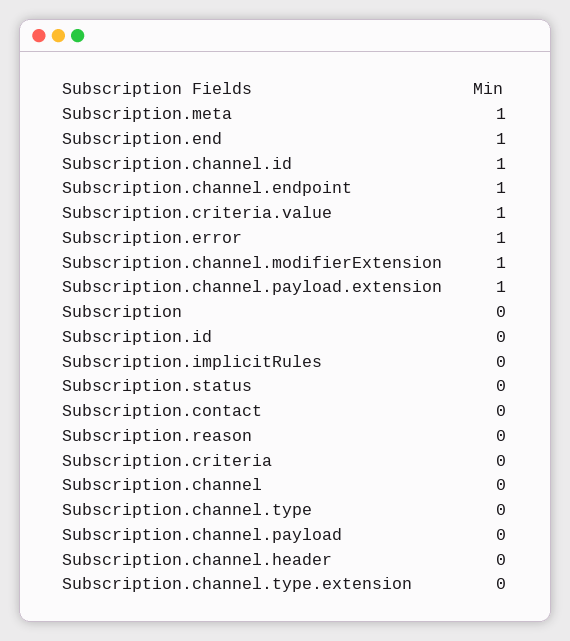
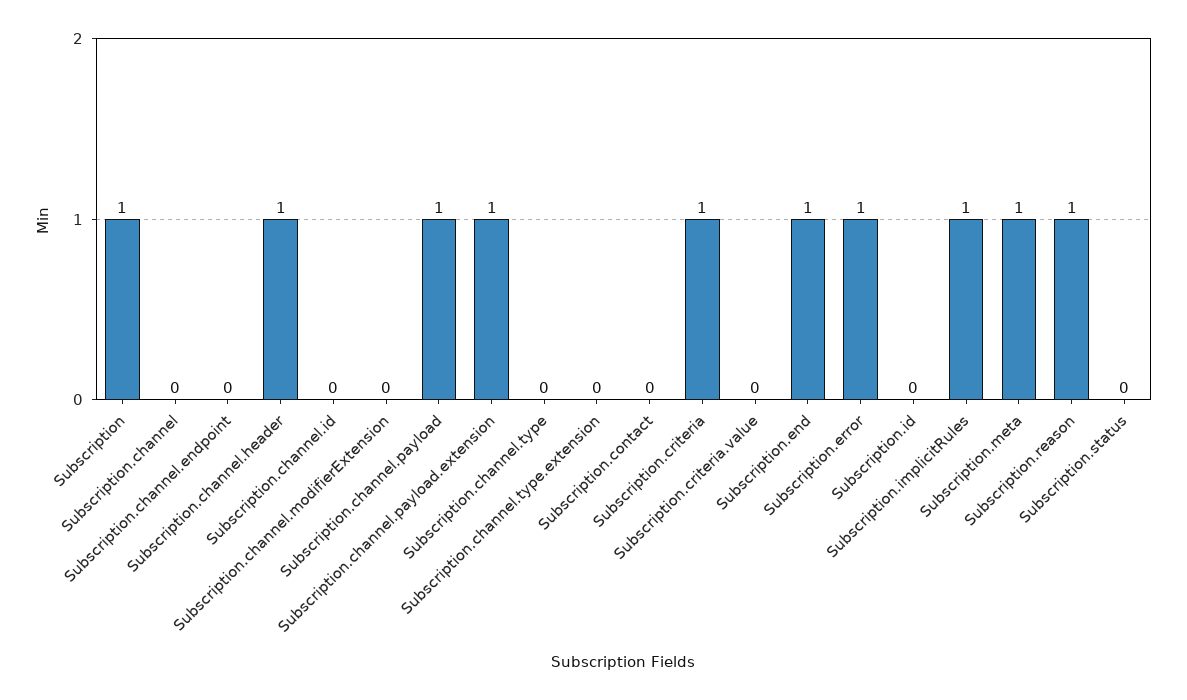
Subscription.channel.id: 1 -> 0
Subscription.channel.endpoint: 1 -> 0
Subscription.criteria.value: 1 -> 0
Subscription.channel.modifierExtension: 1 -> 0
Subscription: 0 -> 1
Subscription.implicitRules: 0 -> 1
Subscription.reason: 0 -> 1
Subscription.criteria: 0 -> 1
Subscription.channel.payload: 0 -> 1
Subscription.channel.header: 0 -> 1

